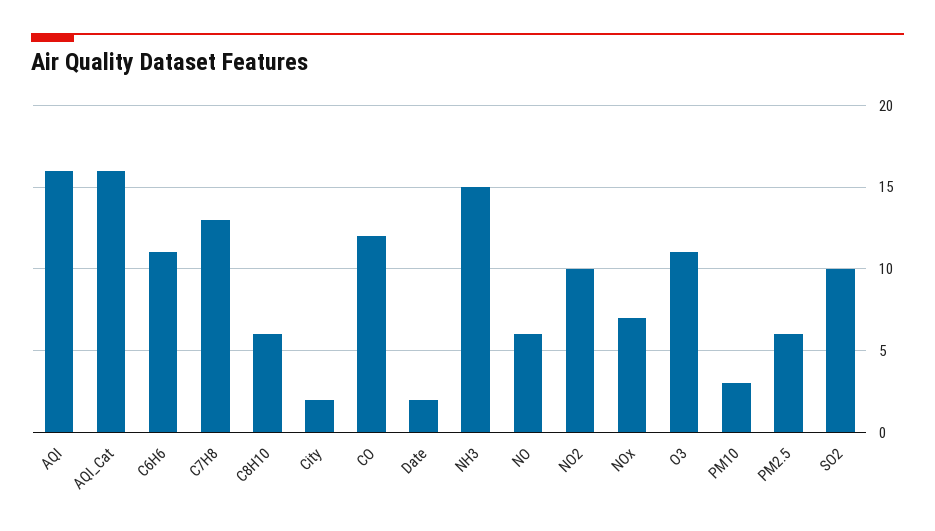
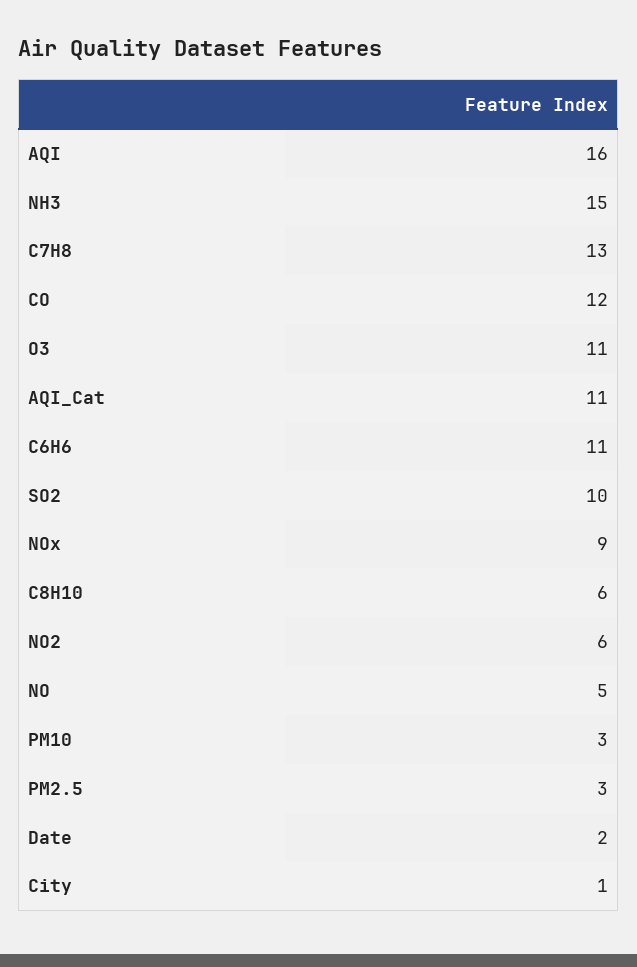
AQI_Cat: 16 -> 11
City: 2 -> 1
NO: 6 -> 5
NO2: 10 -> 6
NOx: 7 -> 9
PM2.5: 6 -> 3

